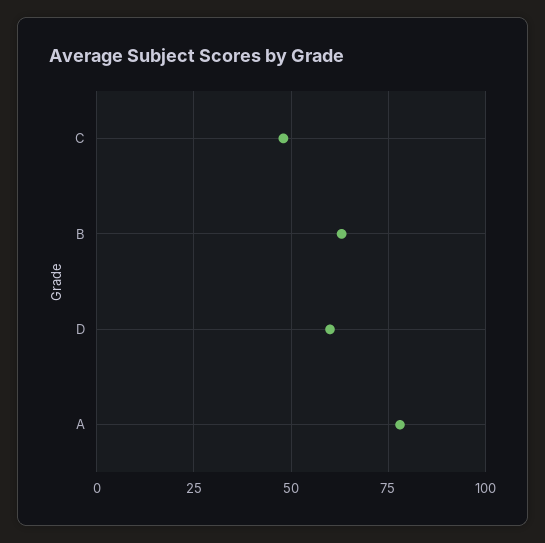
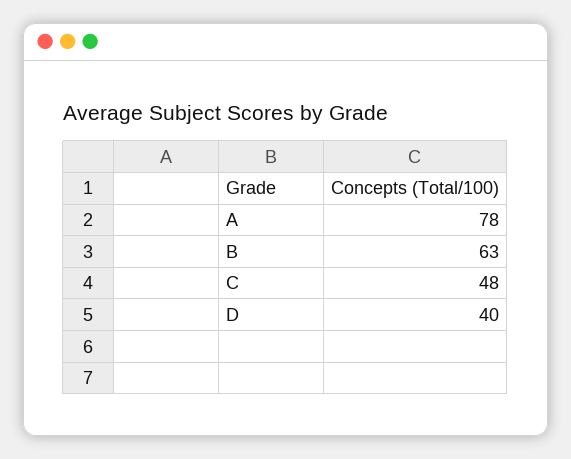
D: 60 -> 40

